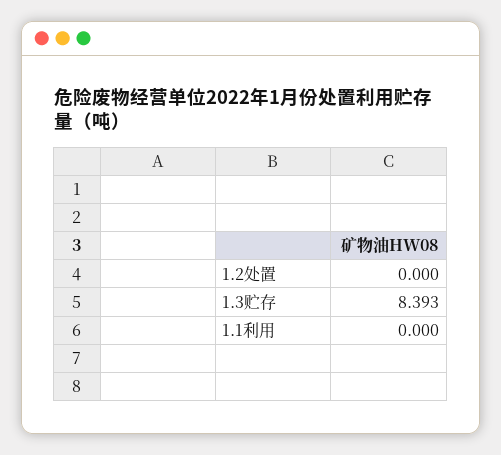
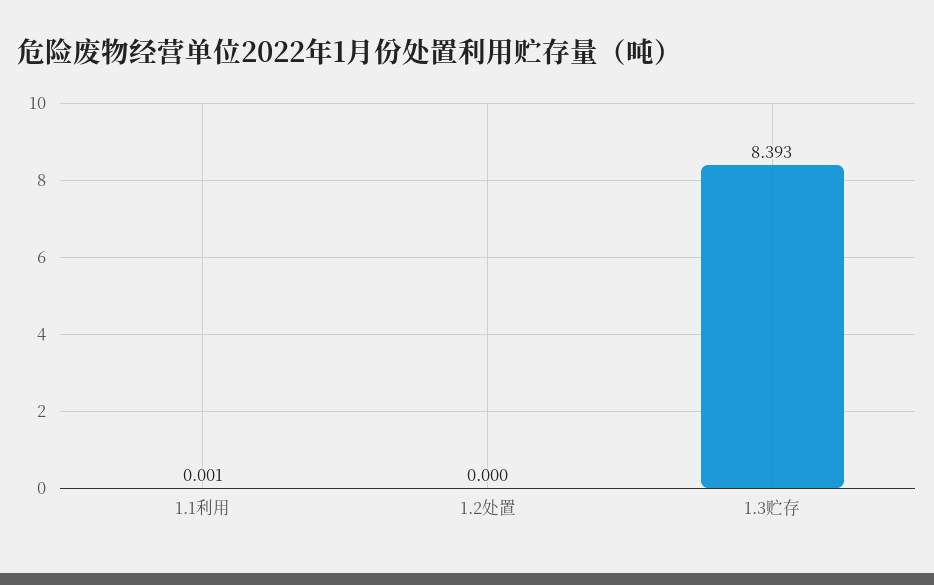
1.1利用: 0 -> 0.001

